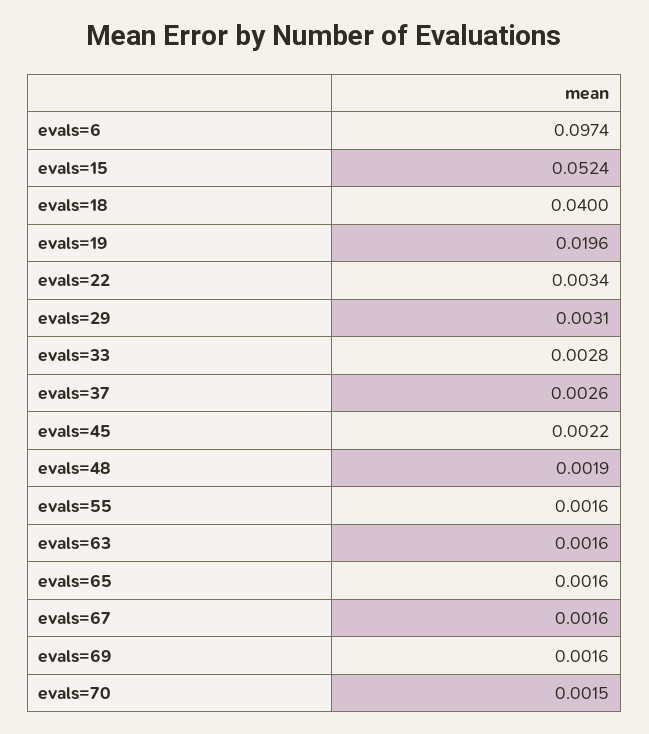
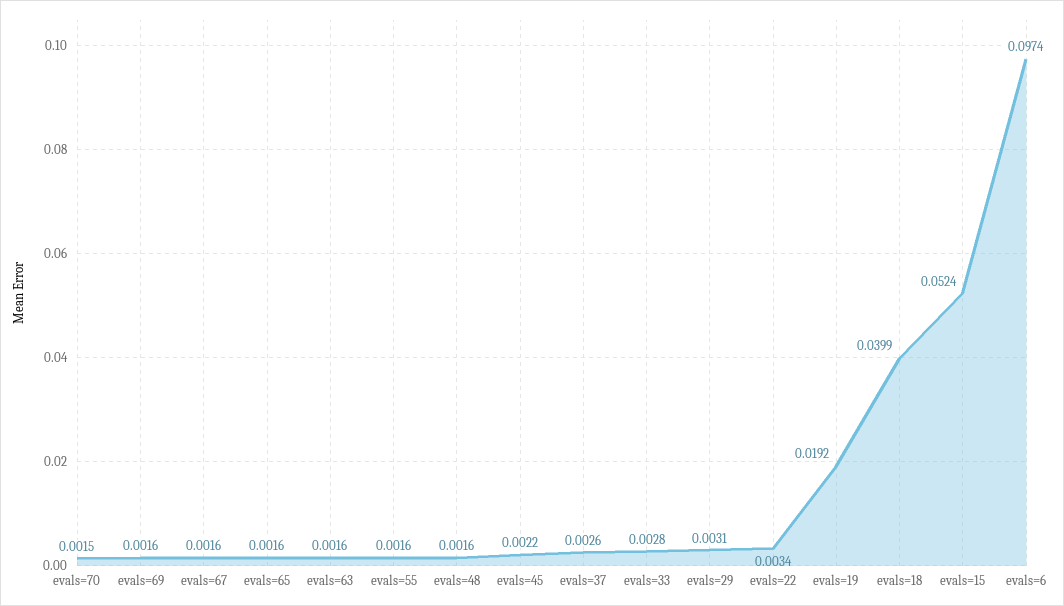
evals=18: 0.04 -> 0.0399
evals=19: 0.0196 -> 0.0192
evals=48: 0.0019 -> 0.0016

